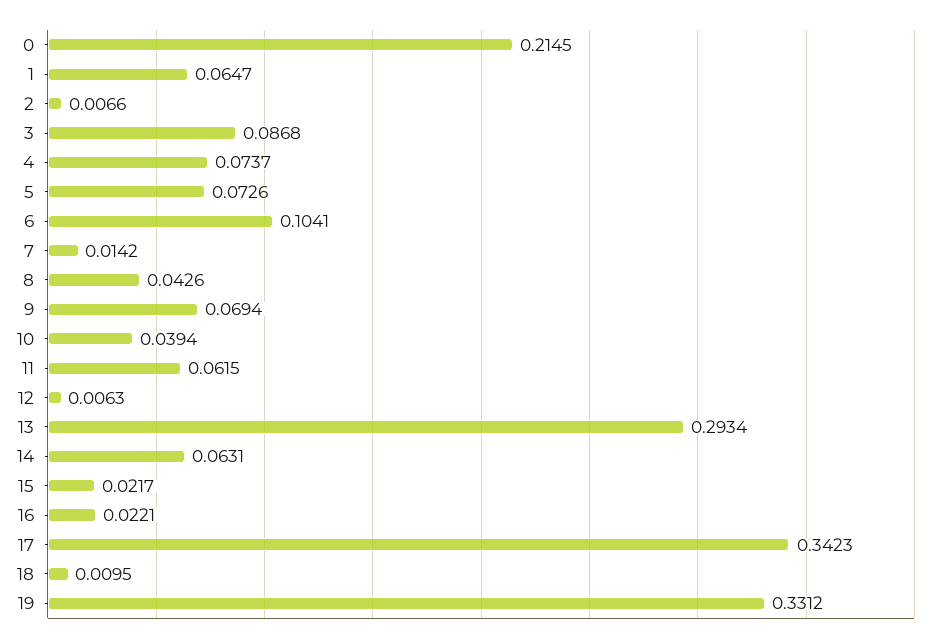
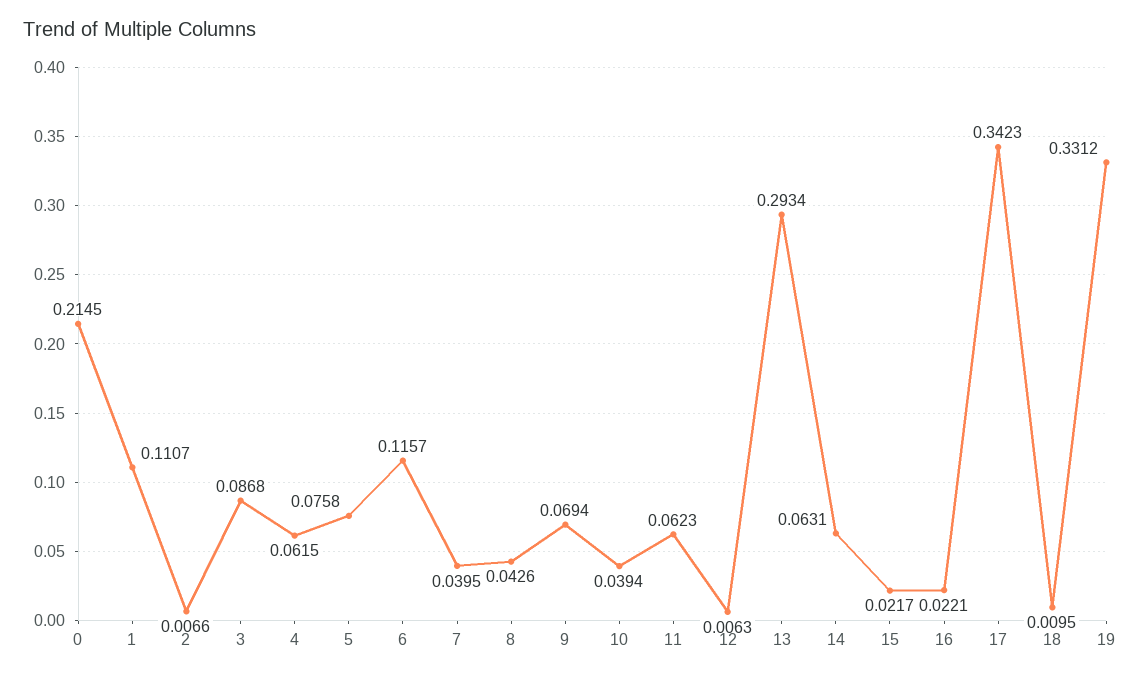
1: 0.0647 -> 0.1107
4: 0.0737 -> 0.0615
5: 0.0726 -> 0.0758
6: 0.1041 -> 0.1157
7: 0.0142 -> 0.0395
11: 0.0615 -> 0.0623

